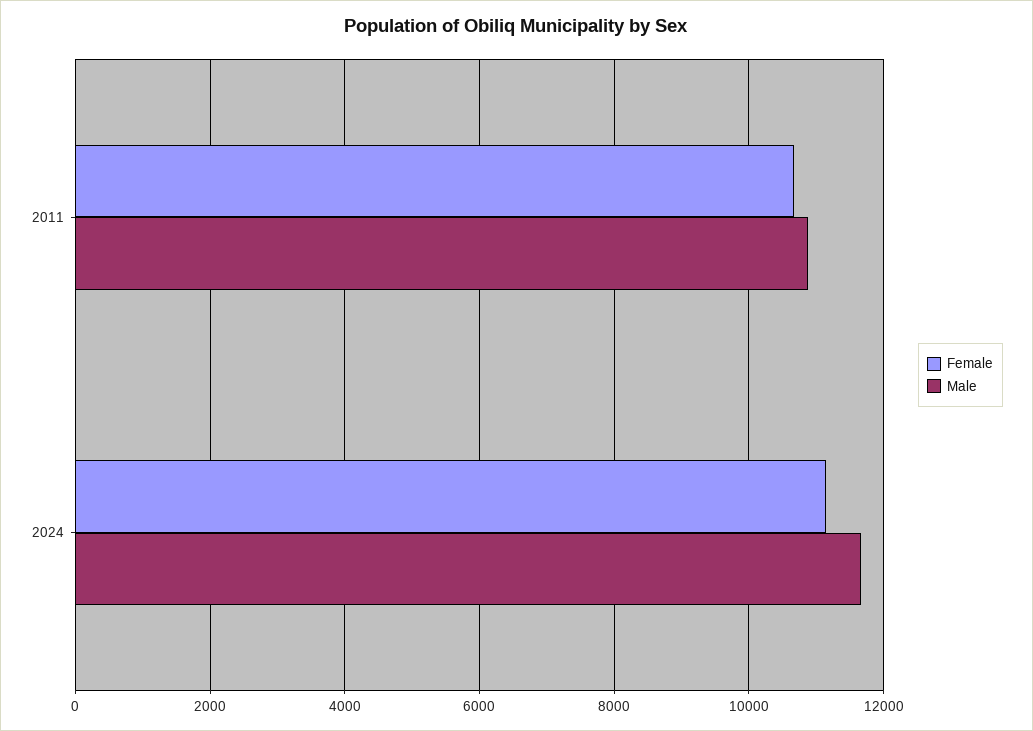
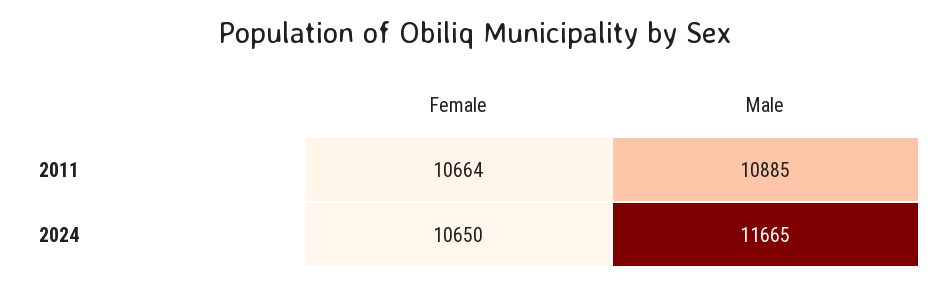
Female, 2024: 11200 -> 10650

